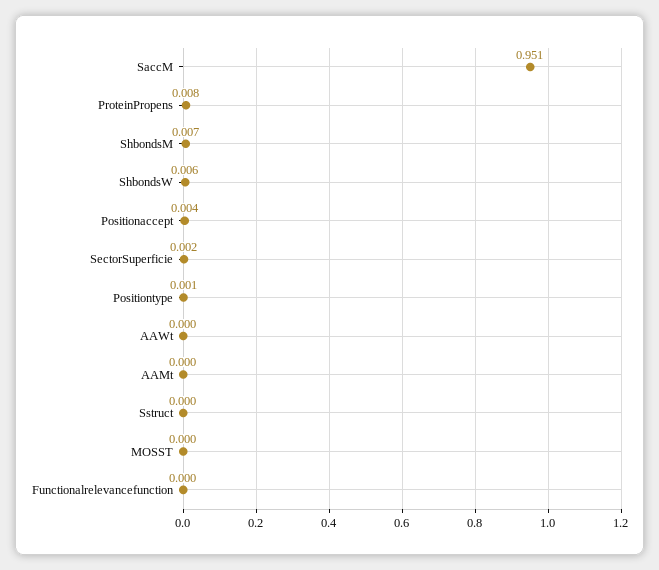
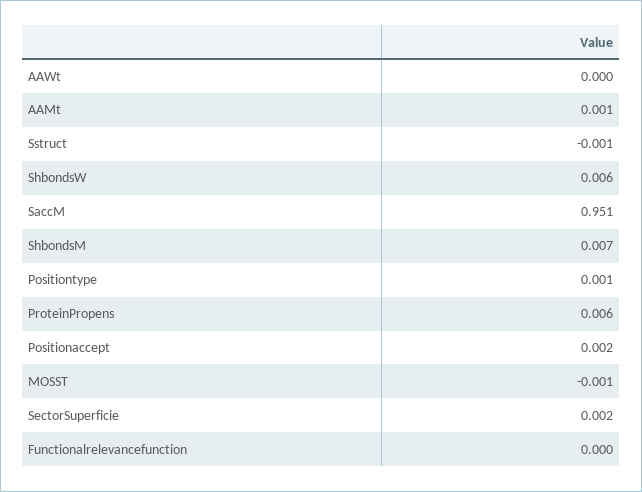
ProteinPropens: 0.008 -> 0.006
Positionaccept: 0.004 -> 0.002
AAMt: 0 -> 0.001
Sstruct: 0 -> -0.001
MOSST: 0 -> -0.001

